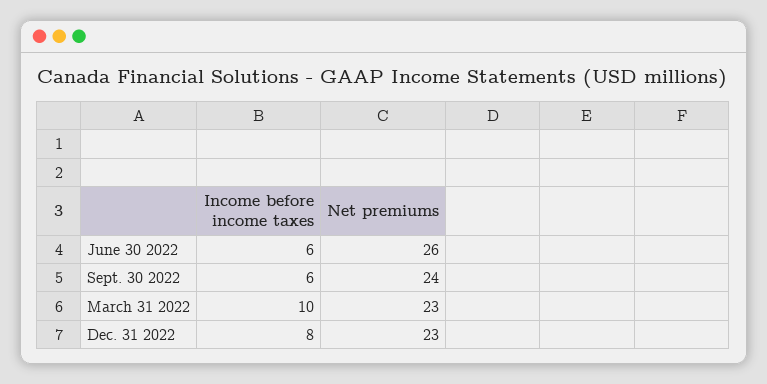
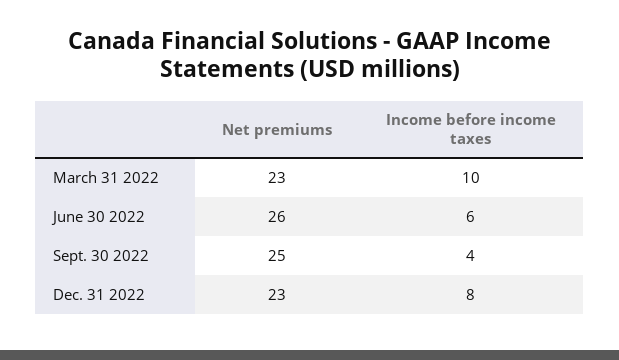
Income before income taxes, Sept. 30 2022: 6 -> 4
Net premiums, Sept. 30 2022: 24 -> 25

